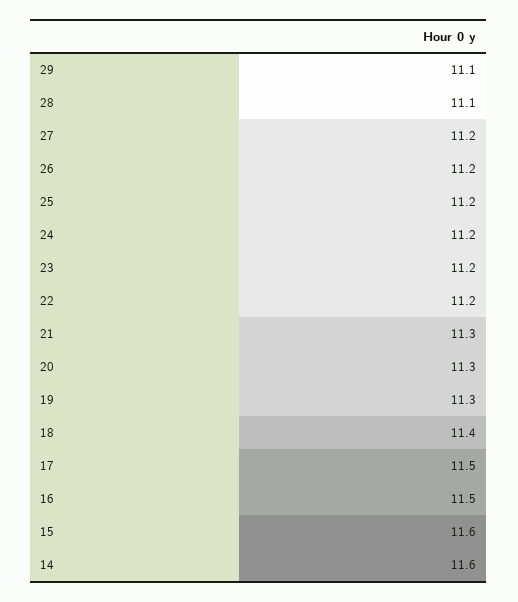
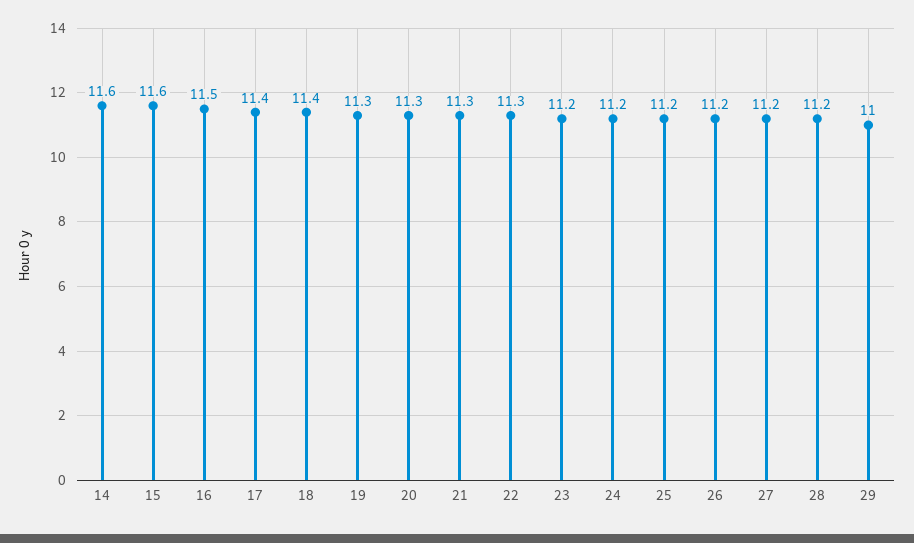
29: 11.1 -> 11
28: 11.1 -> 11.2
22: 11.2 -> 11.3
17: 11.5 -> 11.4

